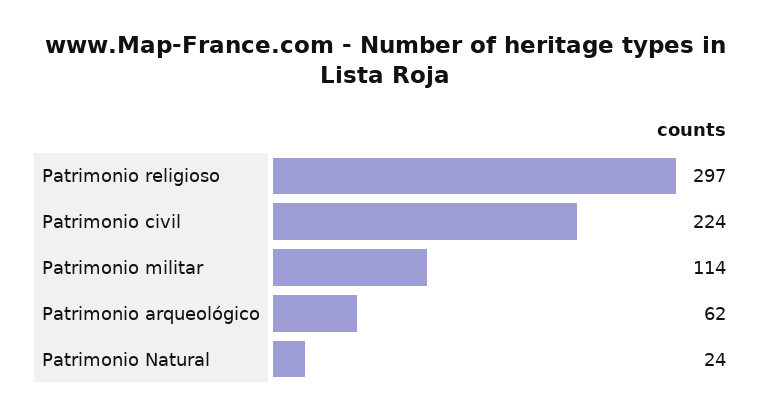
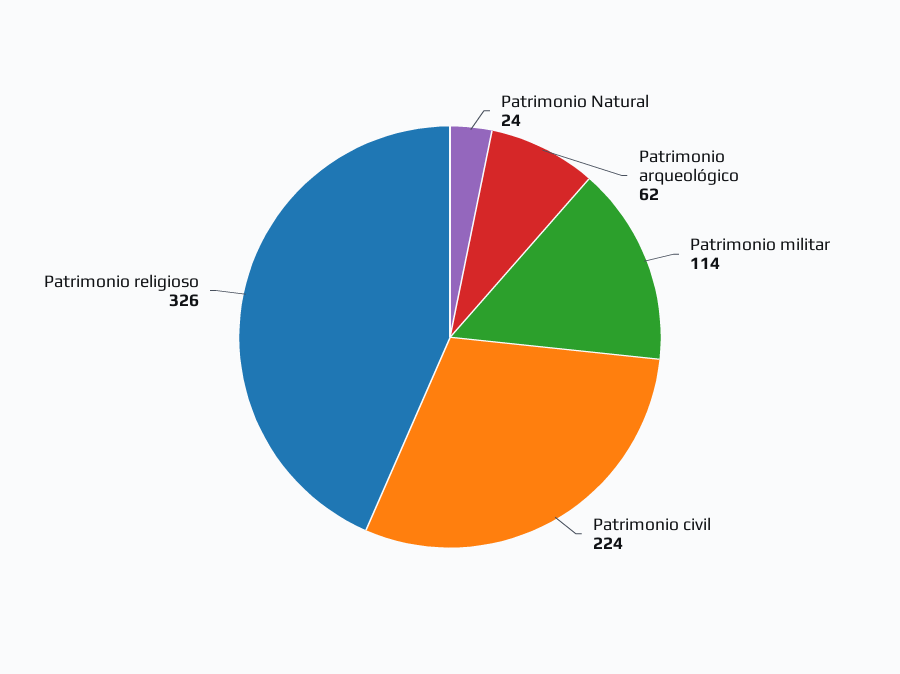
Patrimonio religioso: 297 -> 326

